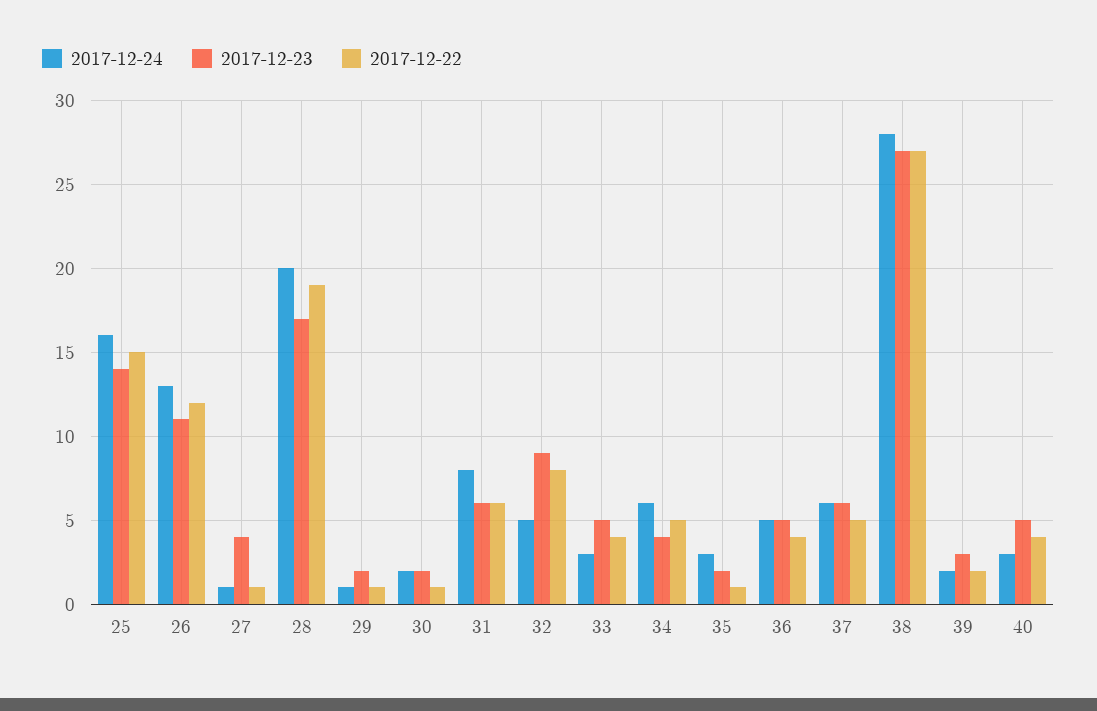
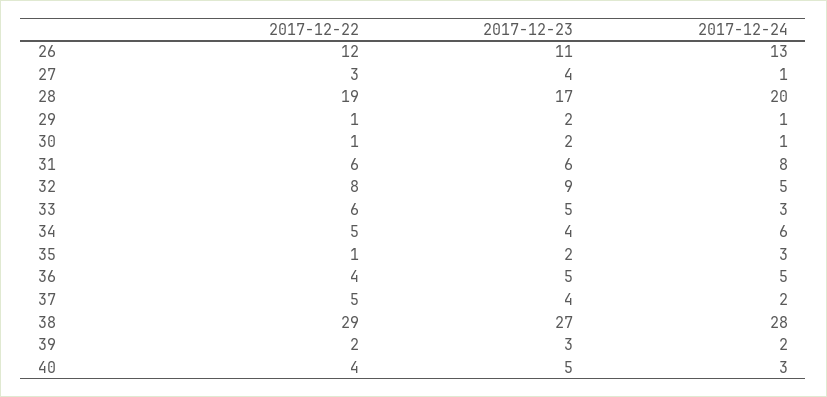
2017-12-24, 25: 16 -> none
2017-12-23, 25: 14 -> none
2017-12-22, 25: 15 -> none
2017-12-22, 27: 1 -> 3
2017-12-24, 30: 2 -> 1
2017-12-22, 33: 4 -> 6
2017-12-24, 37: 6 -> 2
2017-12-23, 37: 6 -> 4
2017-12-22, 38: 27 -> 29

